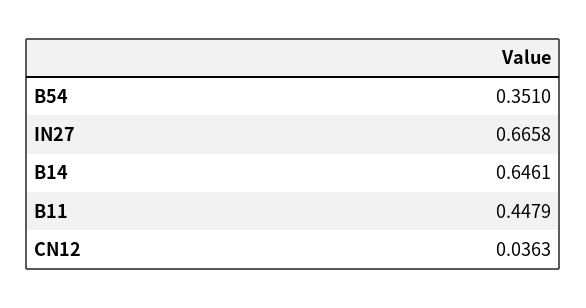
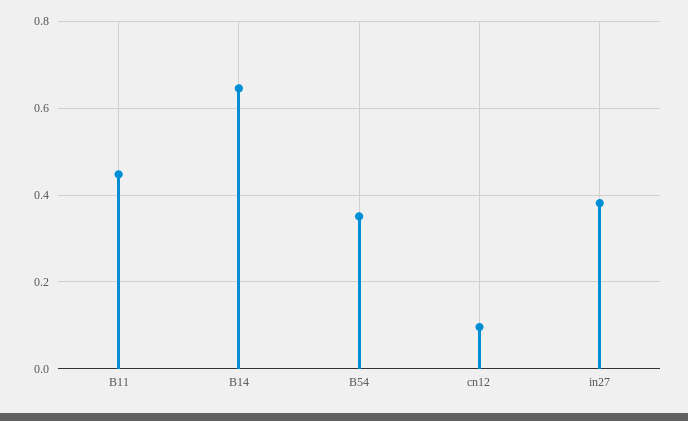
IN27: 0.6658 -> 0.38
CN12: 0.0363 -> 0.1

